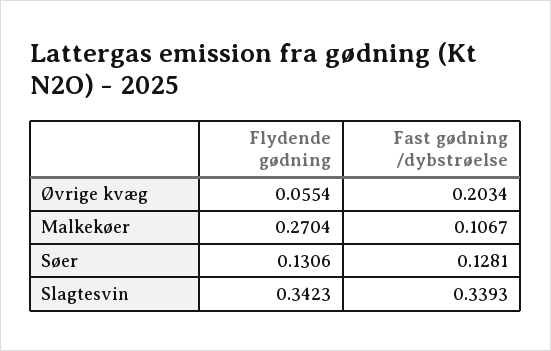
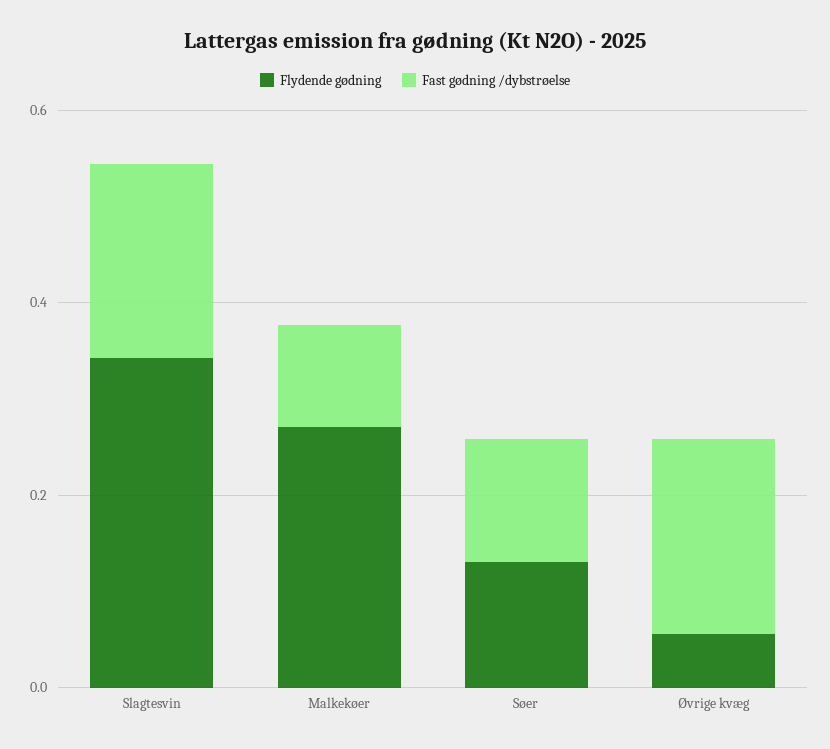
Fast gødning /dybstrøelse, Slagtesvin: 0.3393 -> 0.2

